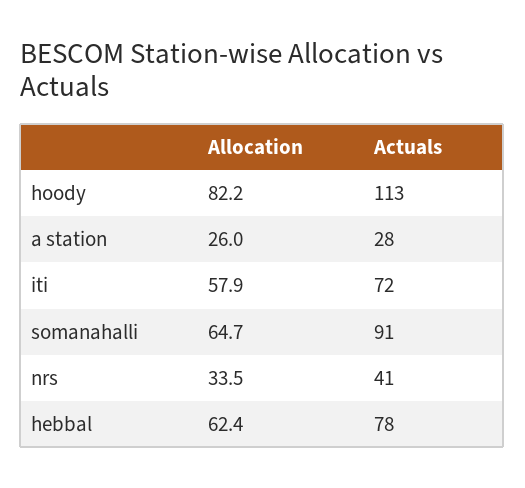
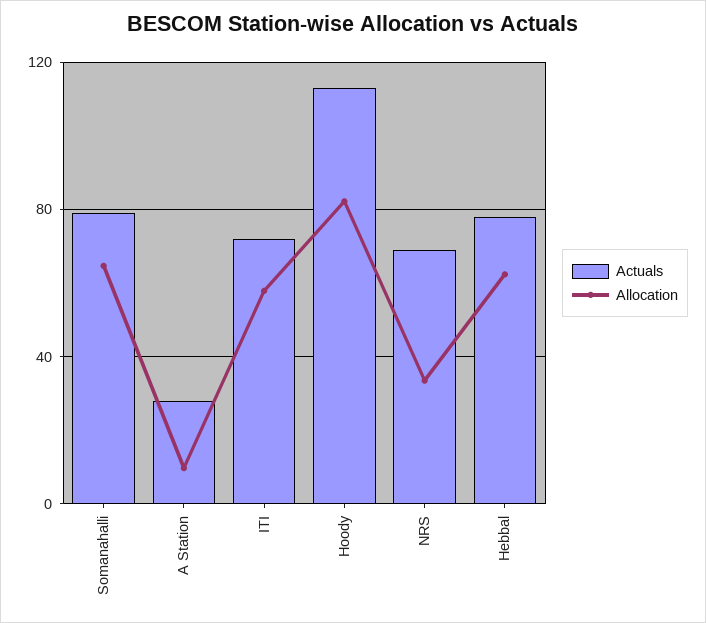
Allocation, a station: 26 -> 10
Actuals, somanahalli: 91 -> 80
Actuals, nrs: 41 -> 70

